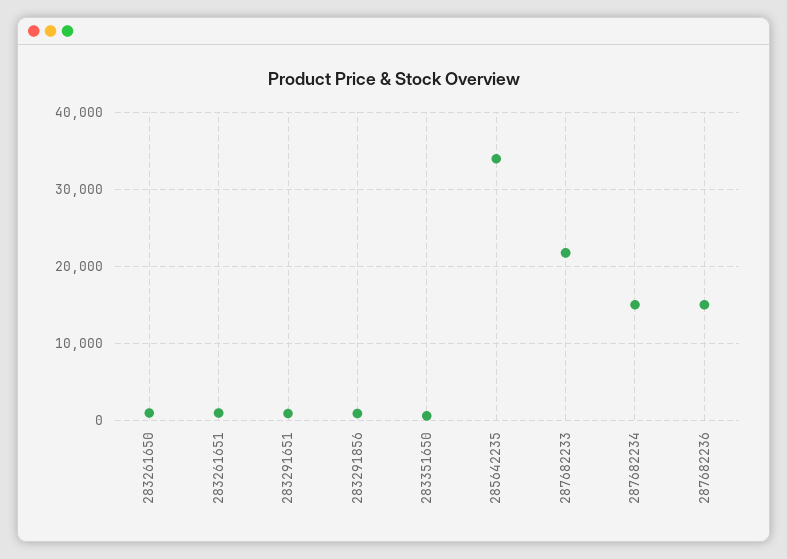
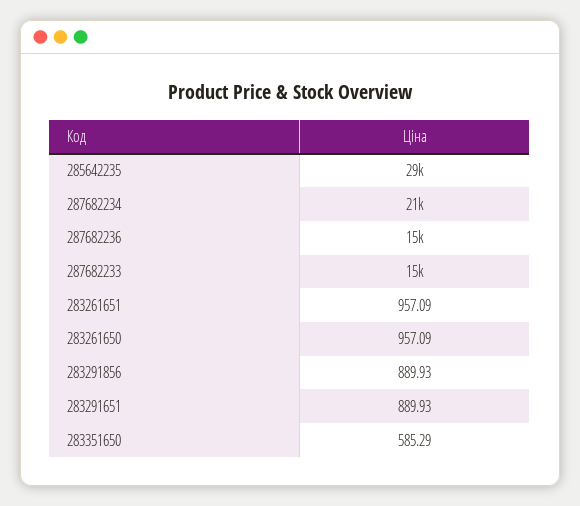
285642235: 34000 -> 29000
287682233: 22000 -> 15000
287682234: 15000 -> 21000

